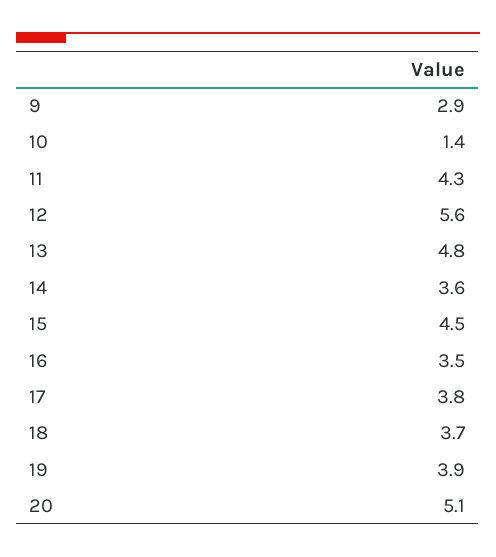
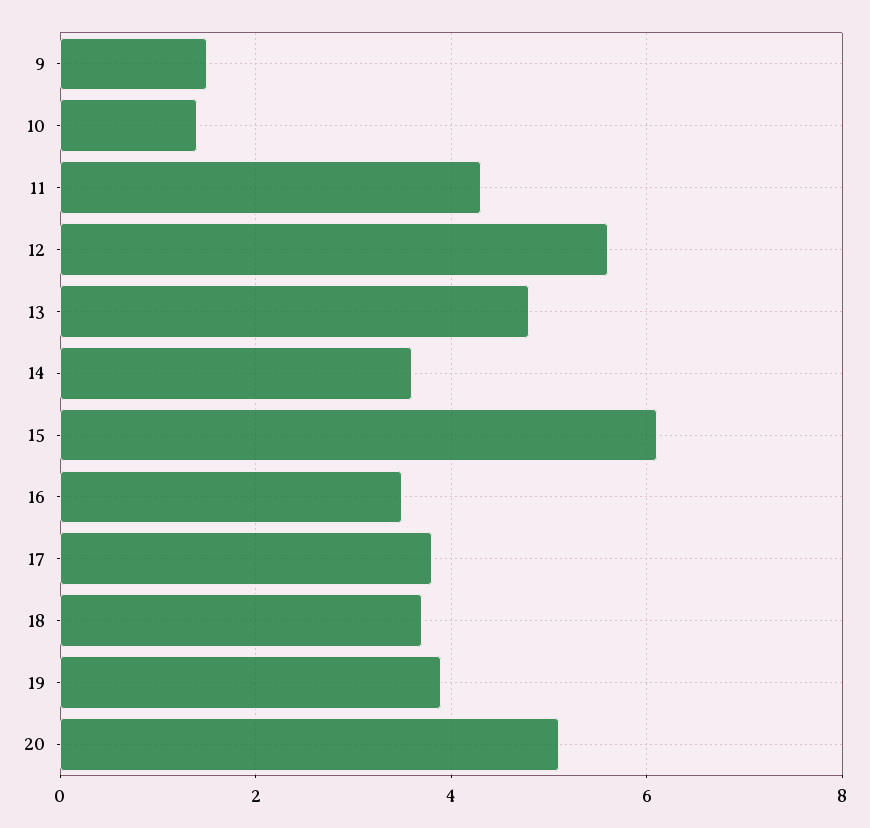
9: 2.9 -> 1.5
15: 4.5 -> 6

